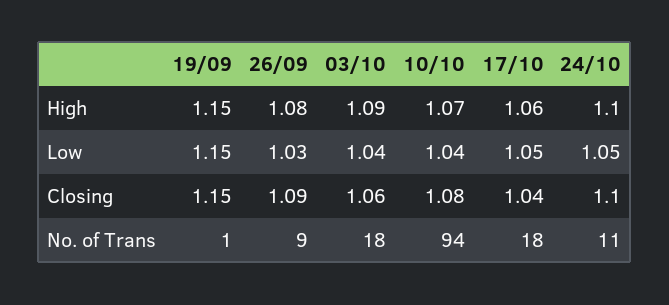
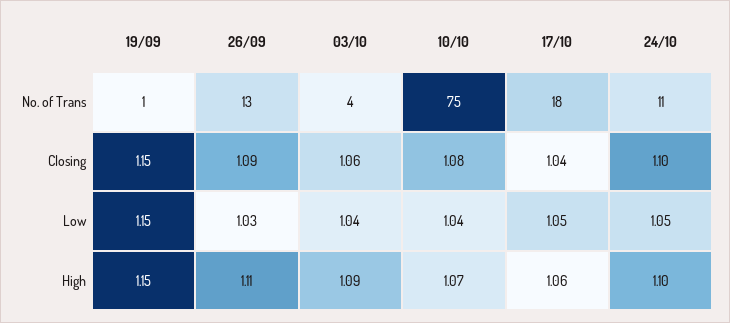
26/09, High: 1.08 -> 1.11
26/09, No. of Trans: 9 -> 13
03/10, No. of Trans: 18 -> 4
10/10, No. of Trans: 94 -> 75

